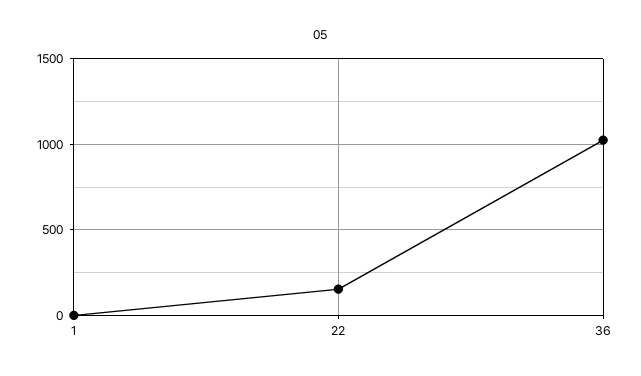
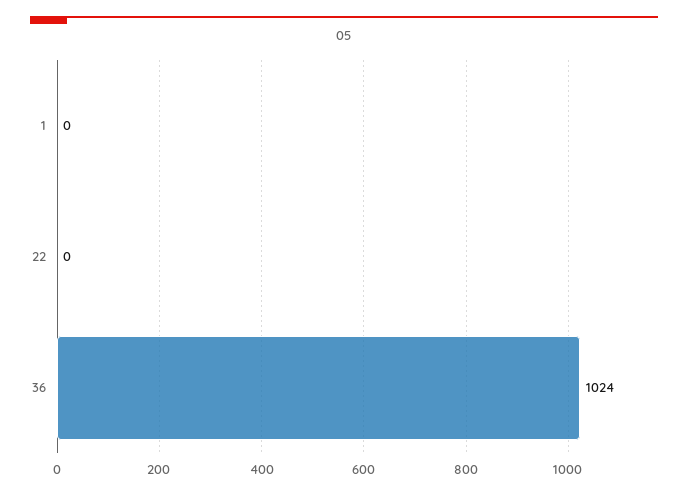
22: 150 -> 0

